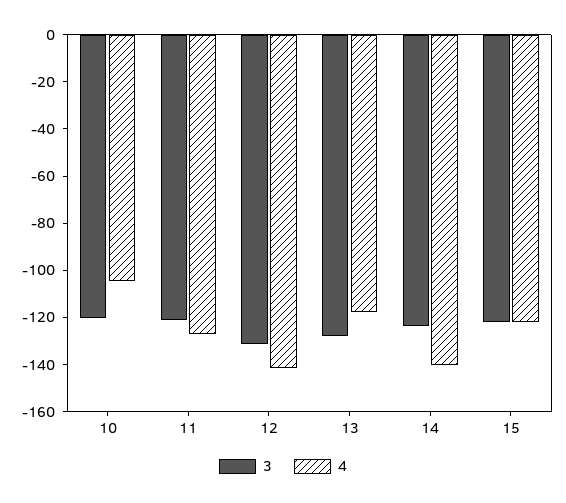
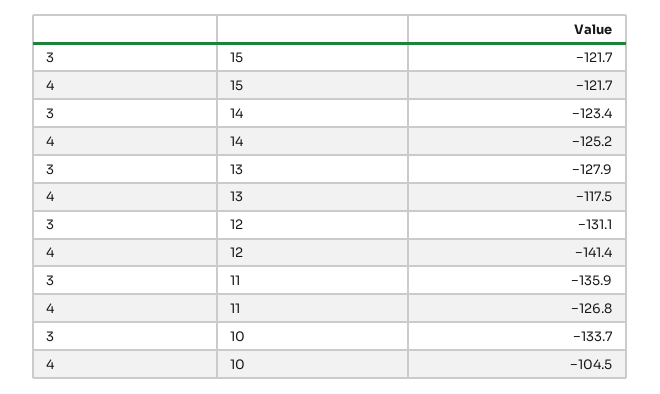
3, 10: -120 -> -133.7
3, 11: -120 -> -135.9
4, 14: -140 -> -125.2

